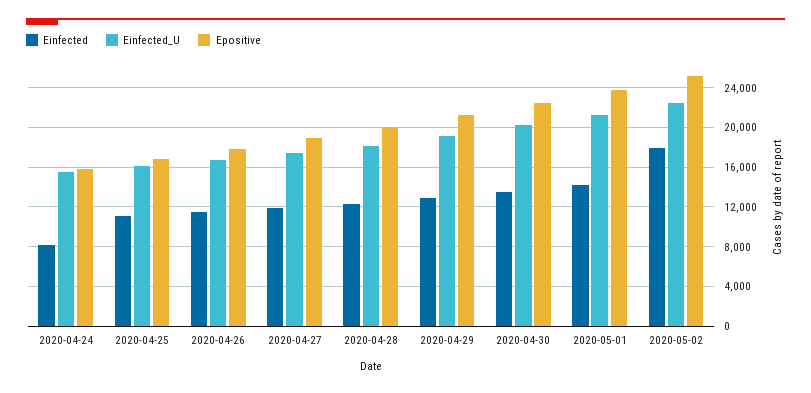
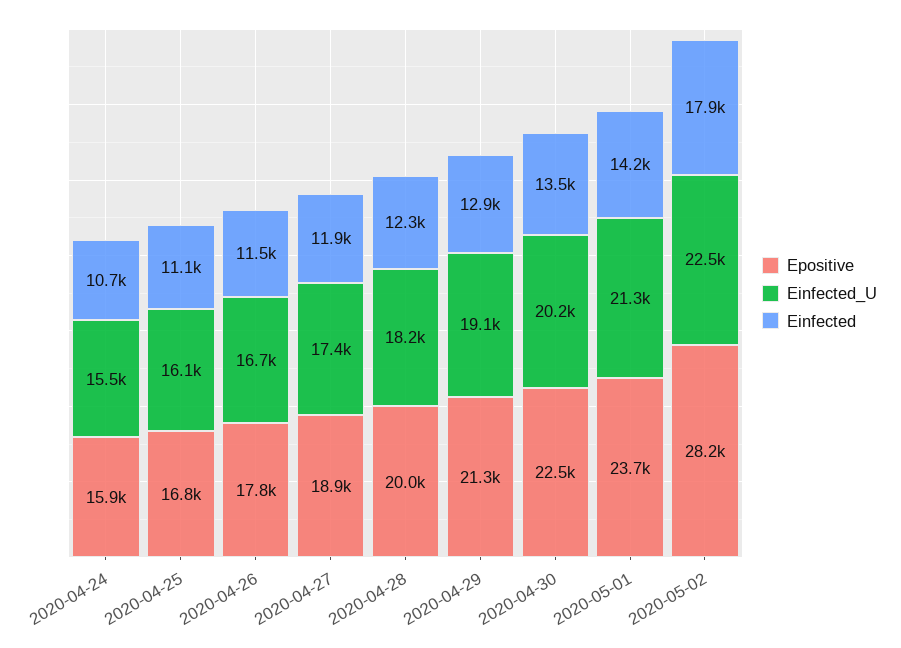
Einfected, 2020-04-24: 8000 -> 10700
Epositive, 2020-05-02: 25000 -> 28200

